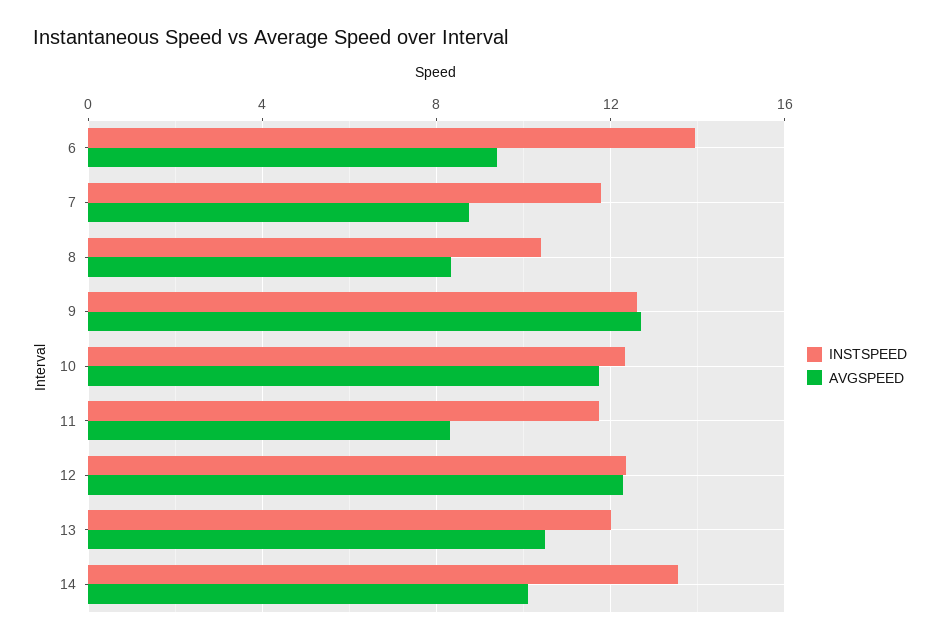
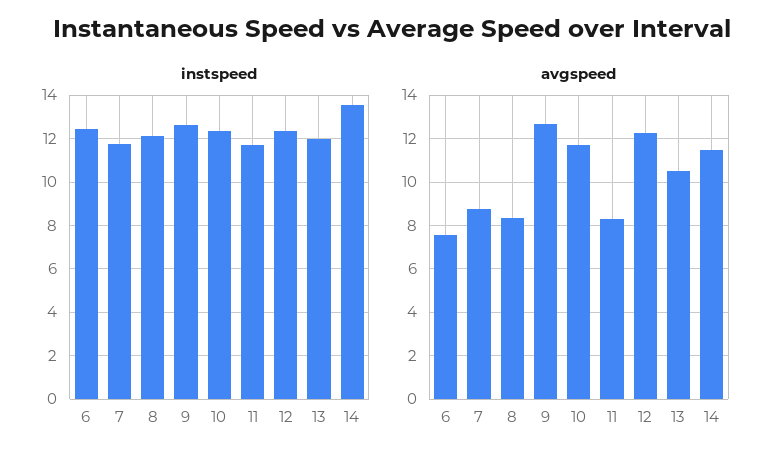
INSTSPEED, 6: 14 -> 12.5
AVGSPEED, 6: 9.5 -> 7.5
INSTSPEED, 8: 10.5 -> 12
AVGSPEED, 14: 10 -> 11.5

